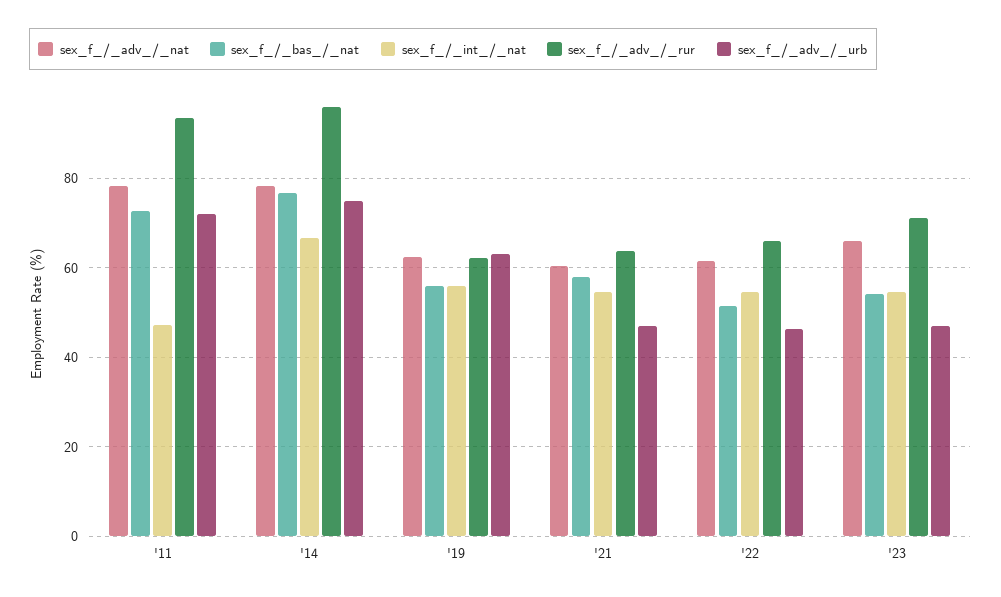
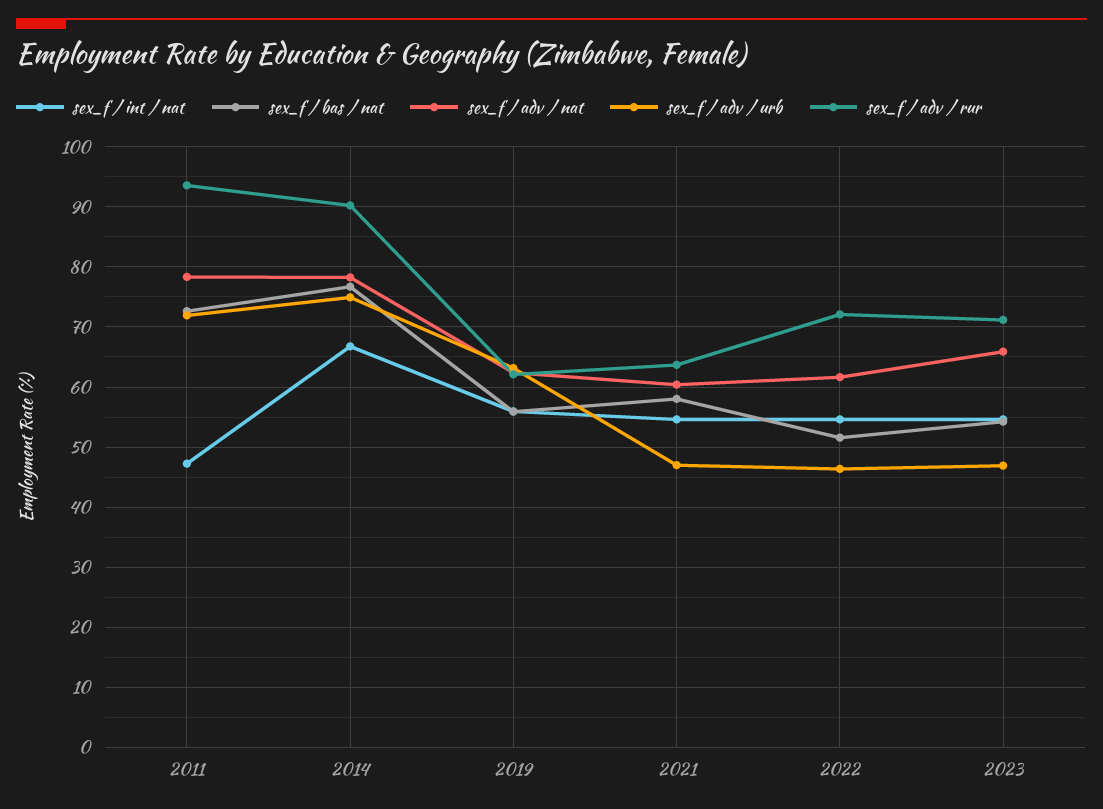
sex_f_/_adv_/_rur, '14: 96 -> 90
sex_f_/_adv_/_rur, '22: 66 -> 72

